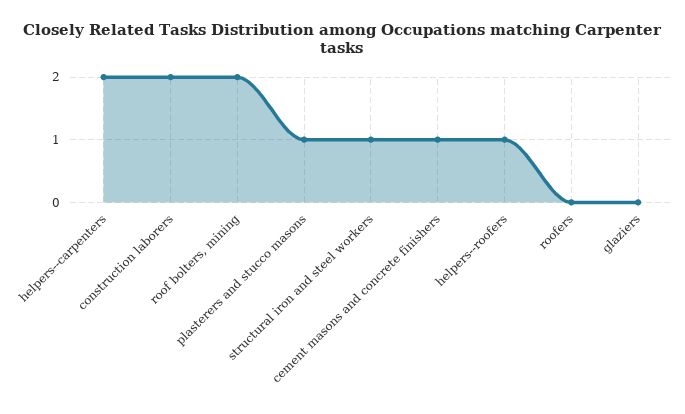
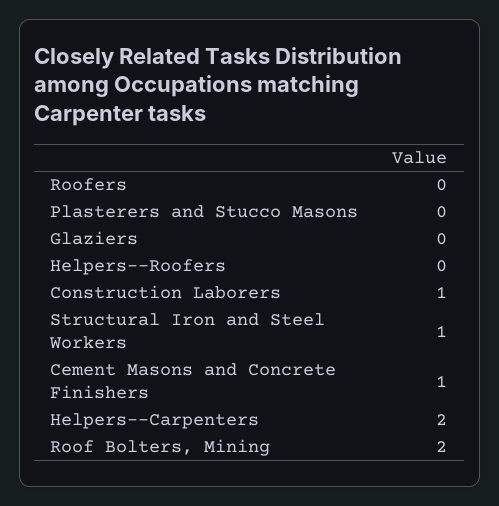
construction laborers: 2 -> 1
plasterers and stucco masons: 1 -> 0
helpers--roofers: 1 -> 0

